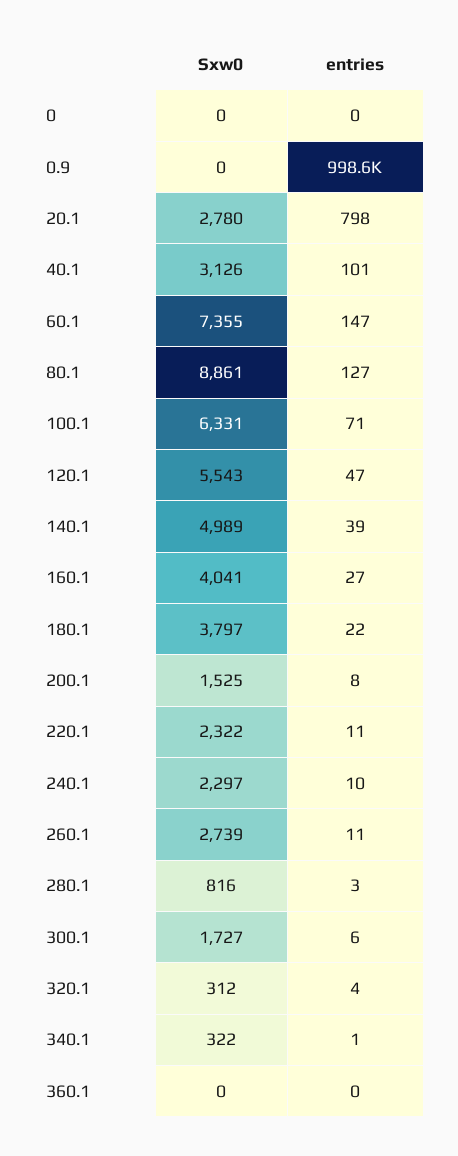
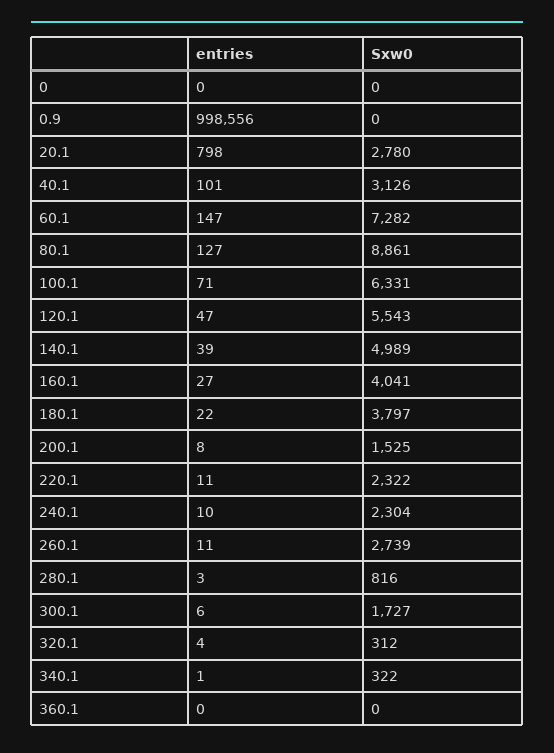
Sxw0, 60.1: 7355 -> 7282
Sxw0, 240.1: 2297 -> 2304

